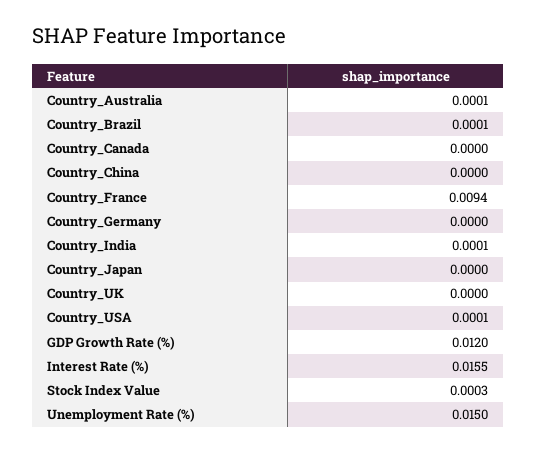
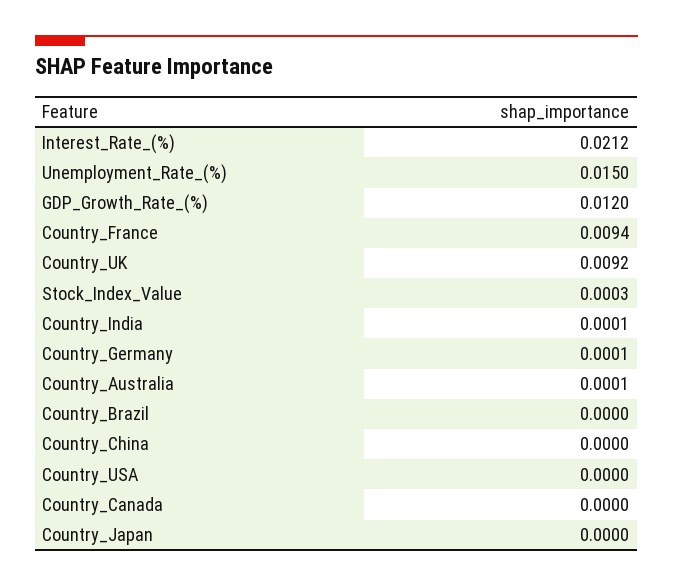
Country_Brazil: 0.0001 -> 0
Country_Germany: 0 -> 0.0001
Country_UK: 0 -> 0.0092
Country_USA: 0.0001 -> 0
Interest Rate (%): 0.0155 -> 0.0212

